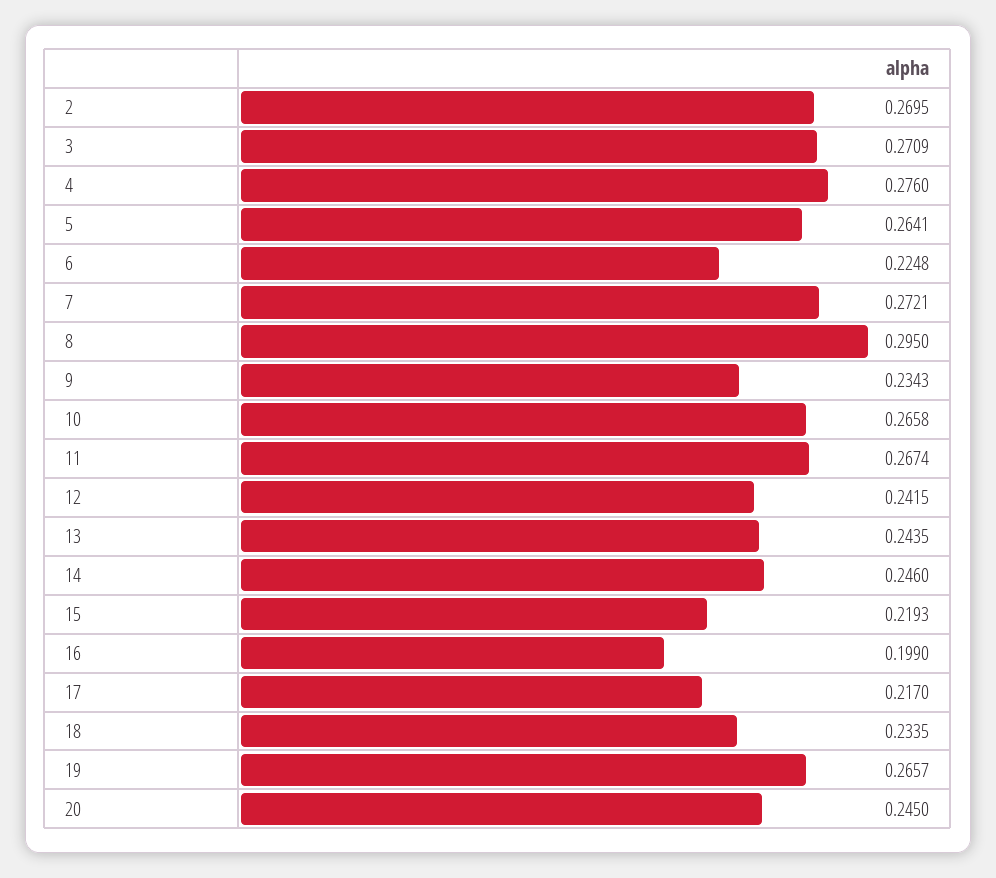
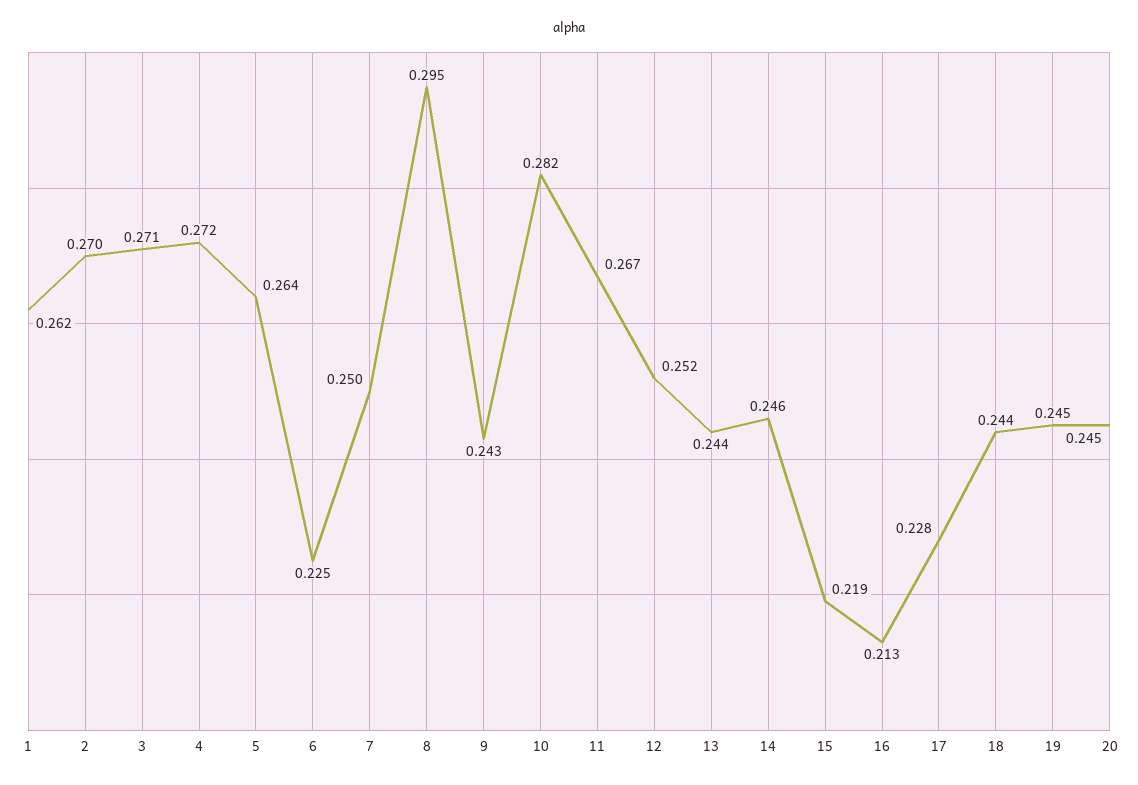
4: 0.276 -> 0.272
7: 0.2721 -> 0.25
9: 0.2343 -> 0.243
10: 0.2658 -> 0.282
12: 0.2415 -> 0.252
16: 0.199 -> 0.213
17: 0.217 -> 0.228
18: 0.2335 -> 0.244
19: 0.2657 -> 0.245
1: none -> 0.262

